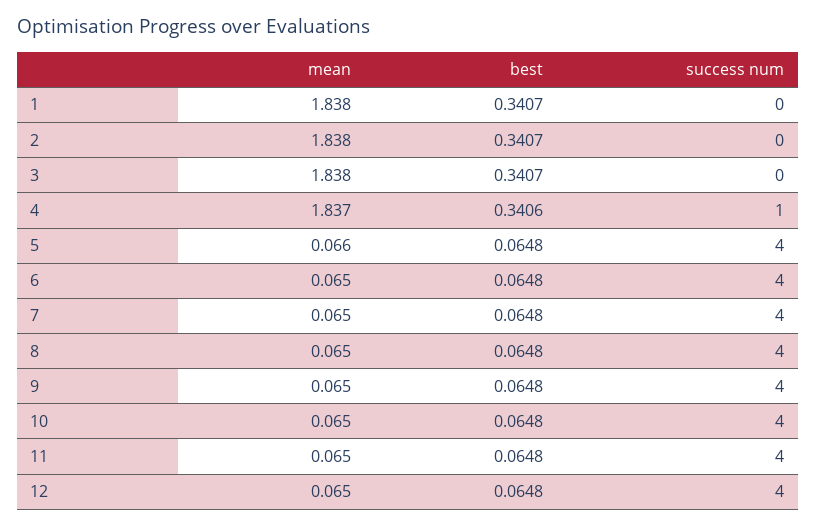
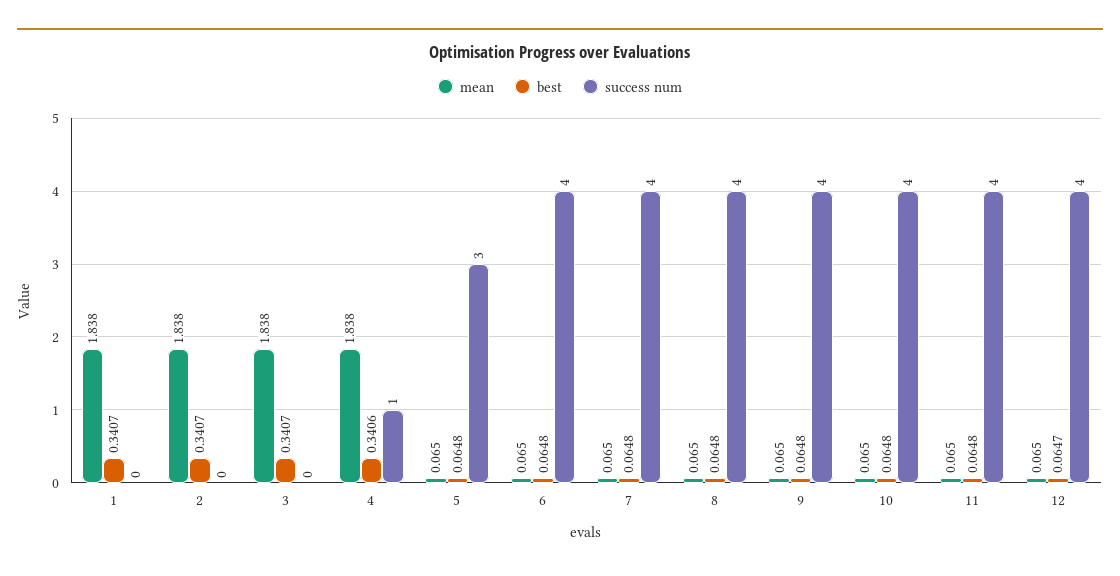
mean, 4: 1.837 -> 1.838
mean, 5: 0.066 -> 0.065
success num, 5: 4 -> 3
best, 12: 0.0648 -> 0.0647

